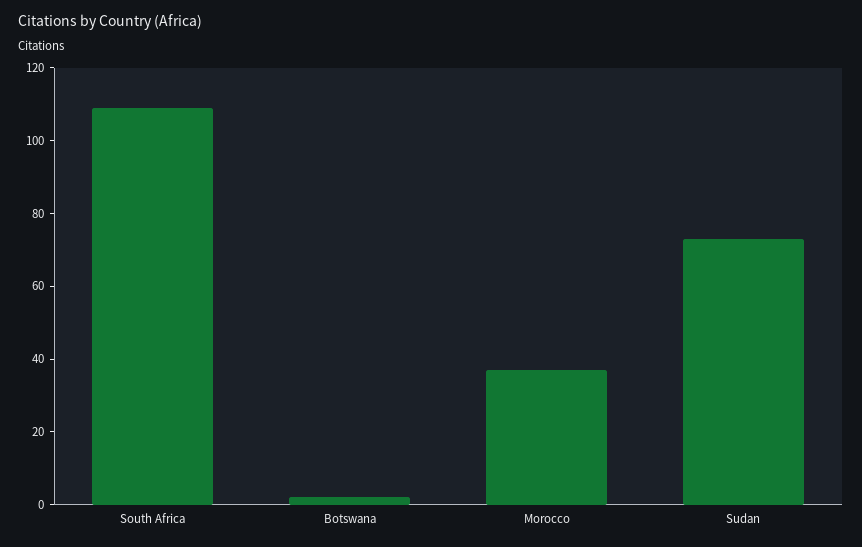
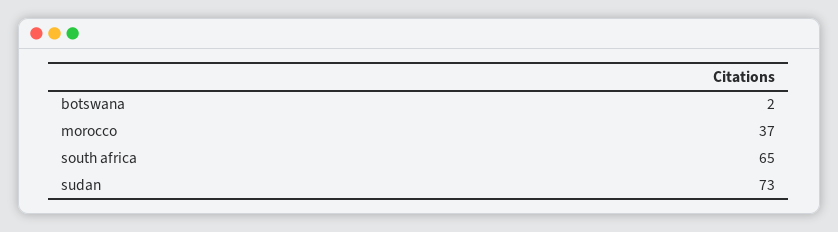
South Africa: 110 -> 65

